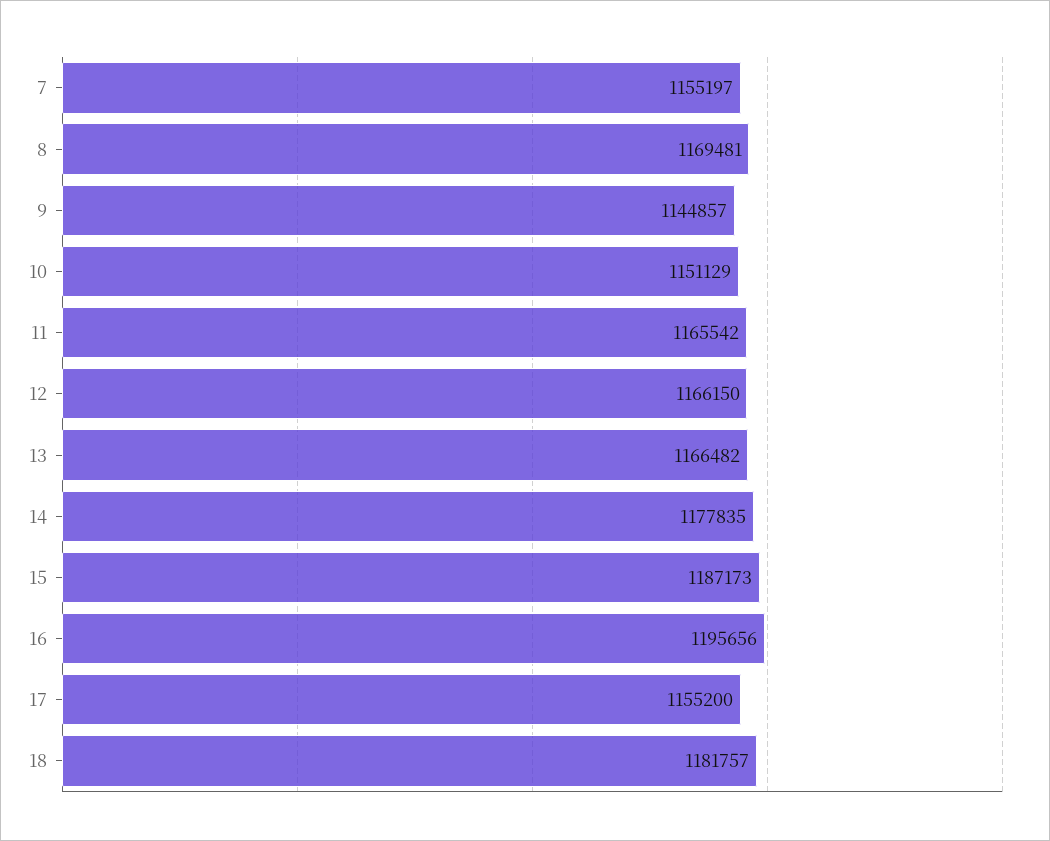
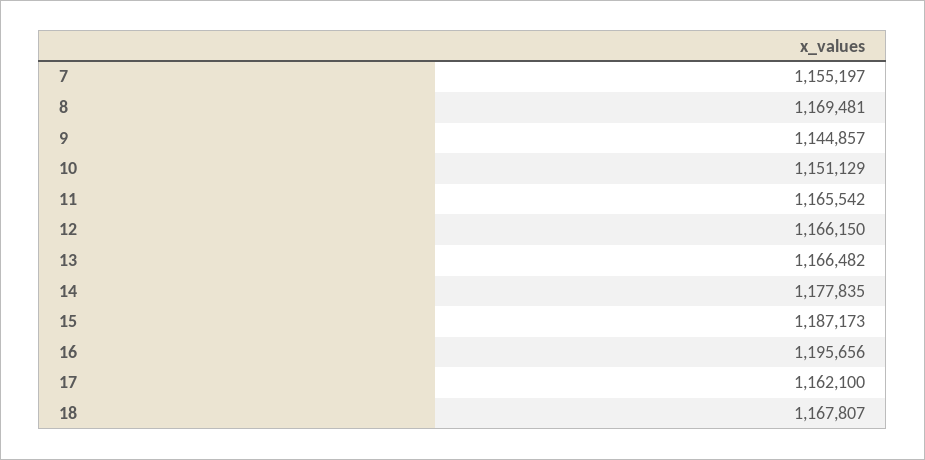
17: 1155200 -> 1162100
18: 1181757 -> 1167807

